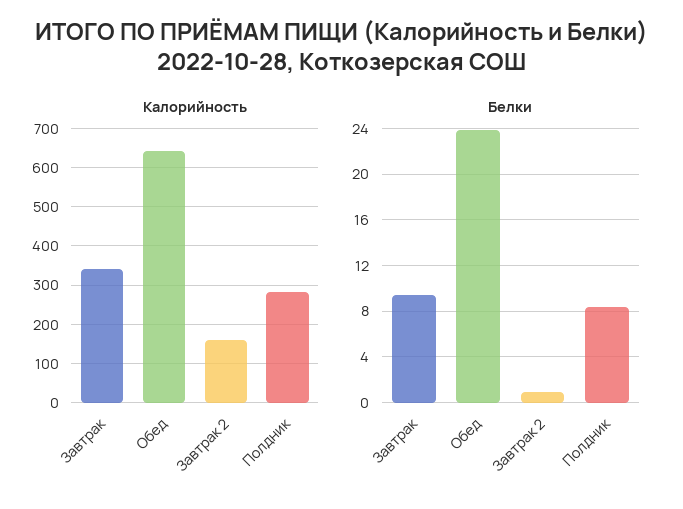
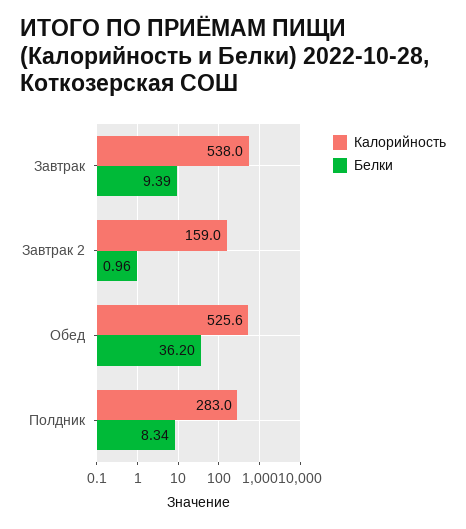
Калорийность, Завтрак: 340 -> 538
Калорийность, Обед: 640 -> 525.6
Белки, Обед: 24 -> 36.2

